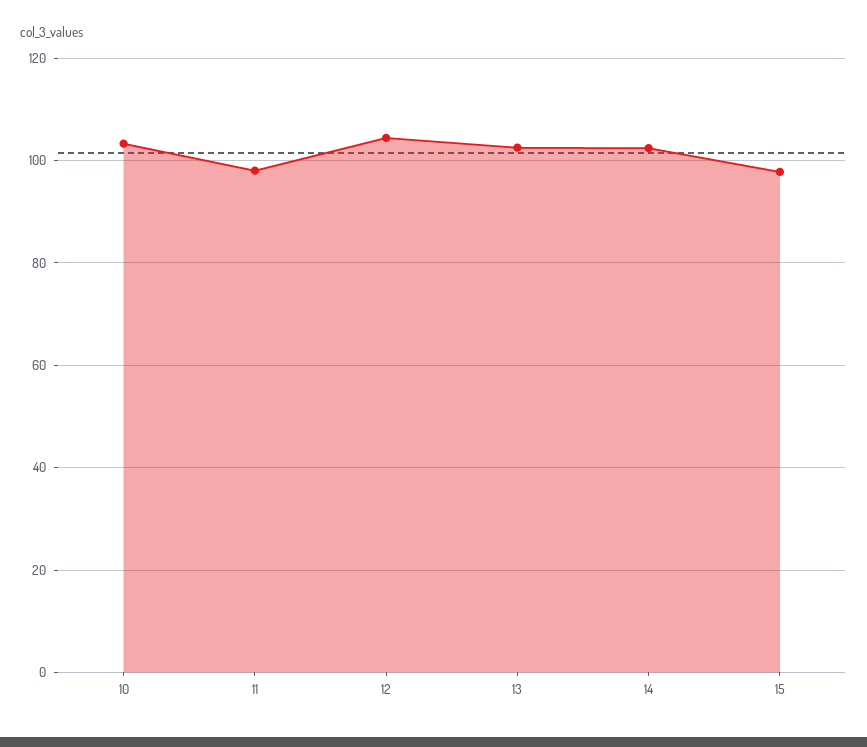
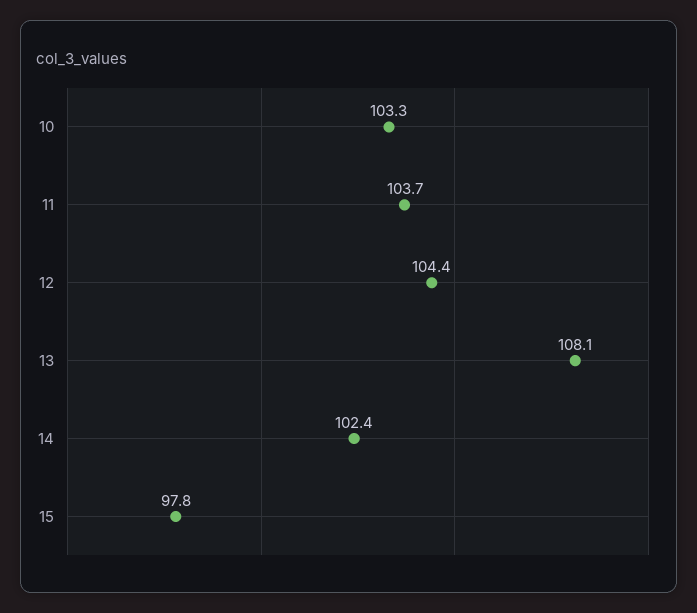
11: 98 -> 103.7
13: 102 -> 108.1

